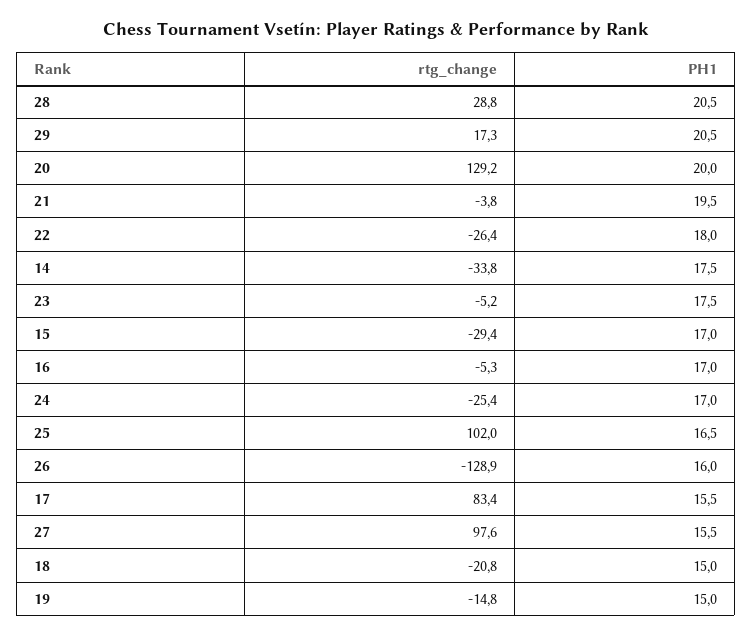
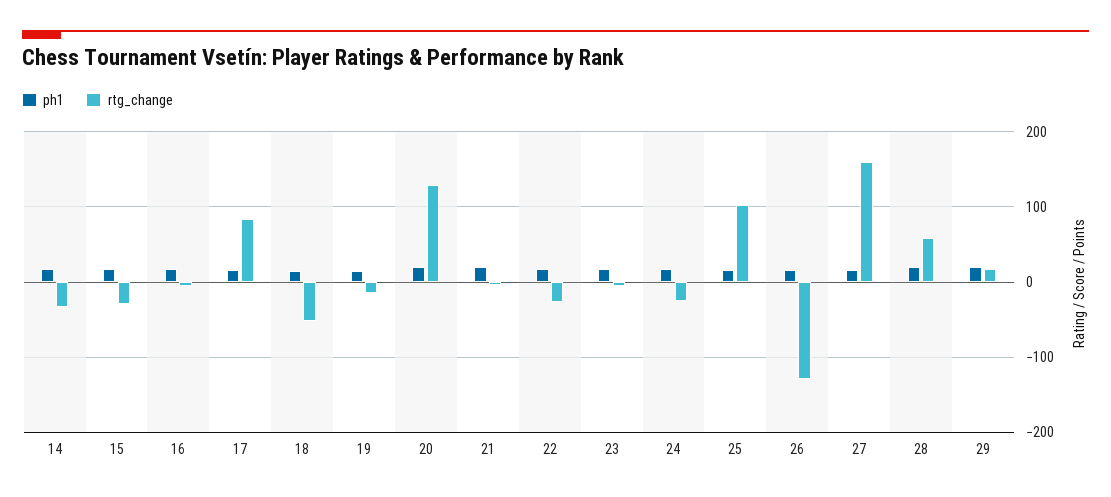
rtg_change, 28: 28.8 -> 60
rtg_change, 27: 97.6 -> 160
rtg_change, 18: -20.8 -> -50

